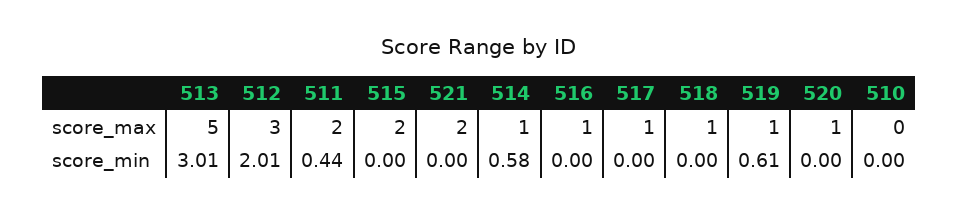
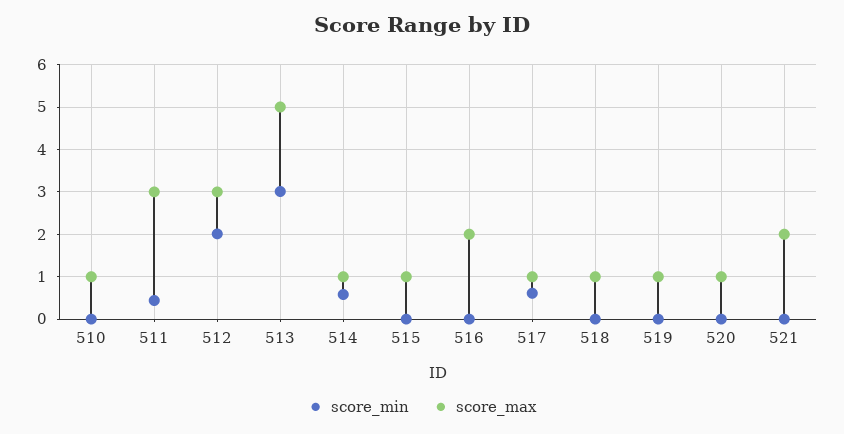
score_max, 511: 2 -> 3
score_max, 515: 2 -> 1
score_max, 516: 1 -> 2
score_max, 510: 0 -> 1
score_min, 517: 0 -> 0.6
score_min, 519: 0.61 -> 0

